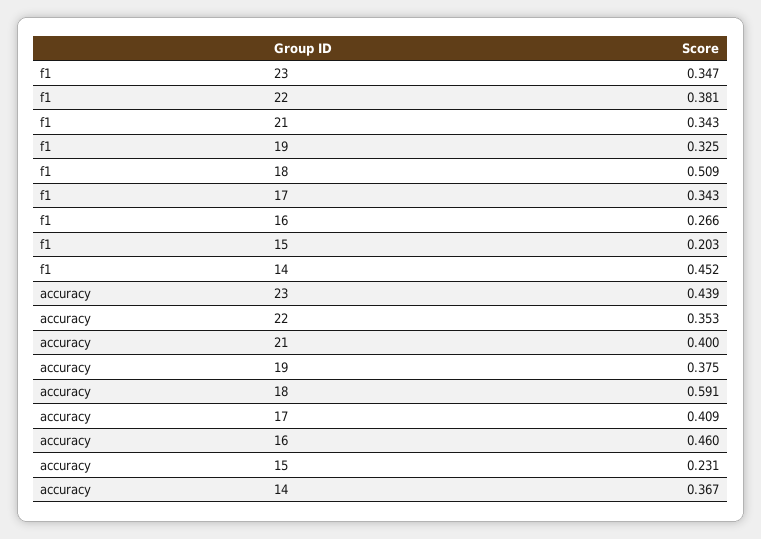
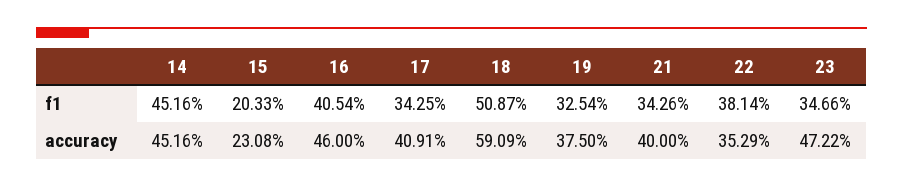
f1, 16: 0.266 -> 0.4054
accuracy, 23: 0.439 -> 0.4722
accuracy, 14: 0.367 -> 0.4516

